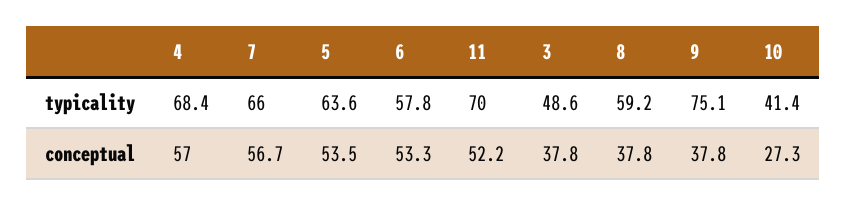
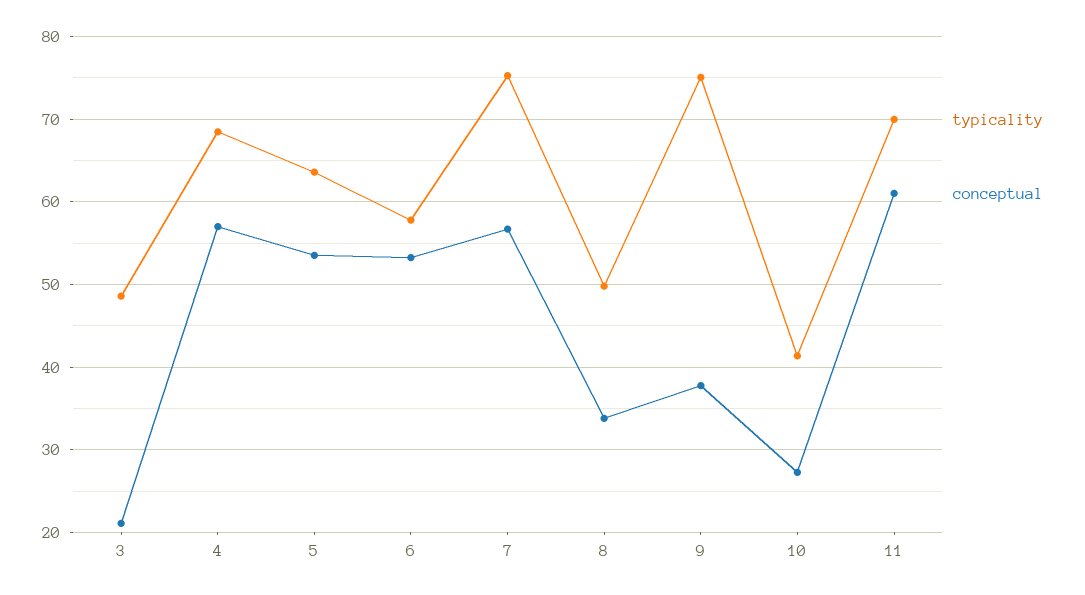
typicality, 7: 66 -> 75
typicality, 8: 59.2 -> 50
conceptual, 11: 52.2 -> 61
conceptual, 3: 37.8 -> 21
conceptual, 8: 37.8 -> 34

